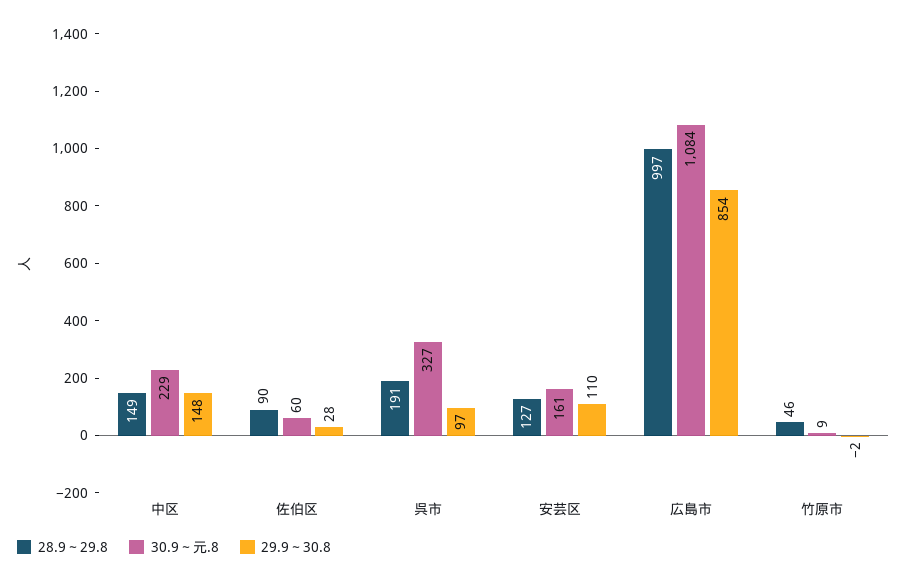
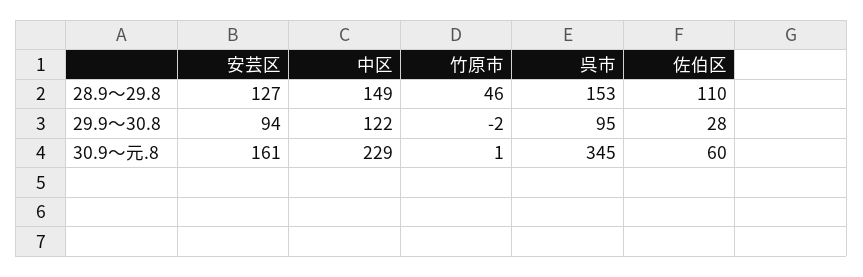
29.9～30.8, 中区: 148 -> 122
28.9～29.8, 佐伯区: 90 -> 110
28.9～29.8, 呉市: 191 -> 153
30.9～元.8, 呉市: 327 -> 345
29.9～30.8, 呉市: 97 -> 95
29.9～30.8, 安芸区: 110 -> 94
28.9～29.8, 広島市: 997 -> none
30.9～元.8, 広島市: 1084 -> none
29.9～30.8, 広島市: 854 -> none
30.9～元.8, 竹原市: 9 -> 1

